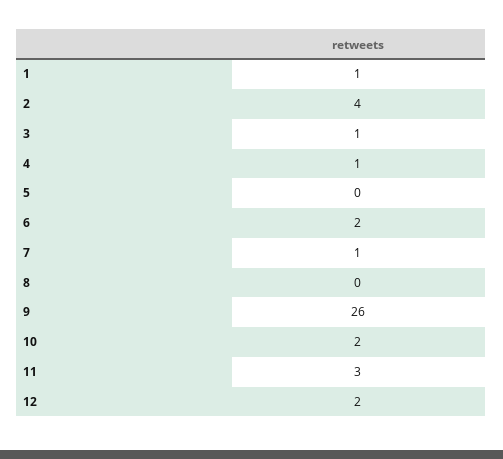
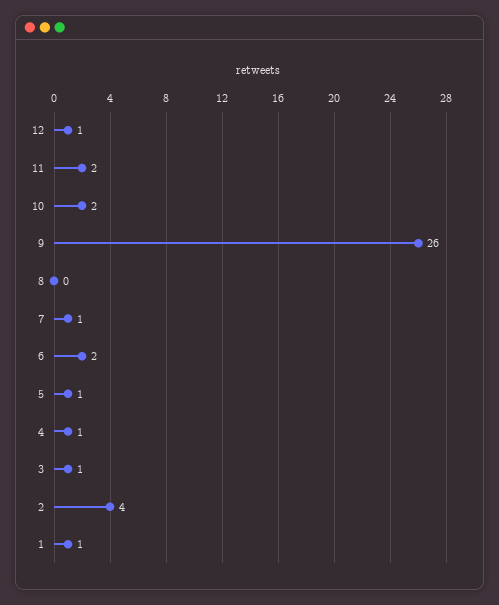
5: 0 -> 1
11: 3 -> 2
12: 2 -> 1

